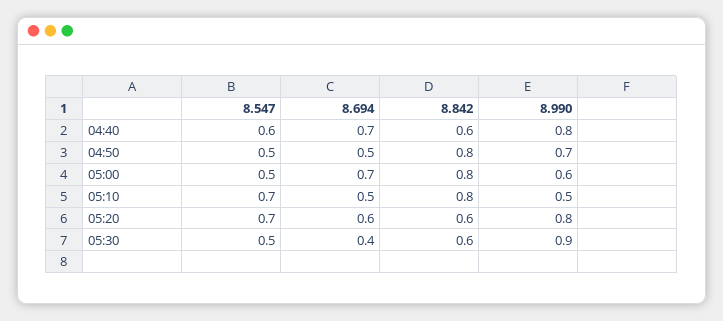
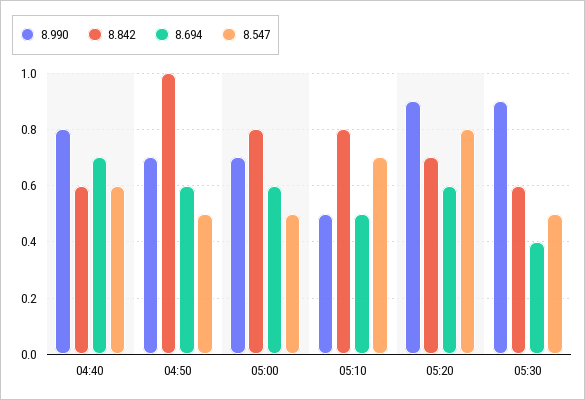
8.694, 04:50: 0.5 -> 0.6
8.842, 04:50: 0.8 -> 1
8.694, 05:00: 0.7 -> 0.6
8.990, 05:00: 0.6 -> 0.7
8.547, 05:20: 0.7 -> 0.8
8.842, 05:20: 0.6 -> 0.7
8.990, 05:20: 0.8 -> 0.9

